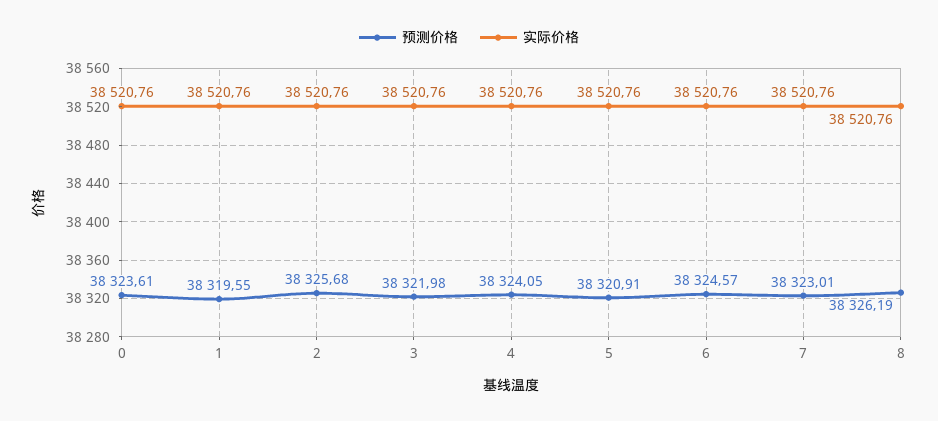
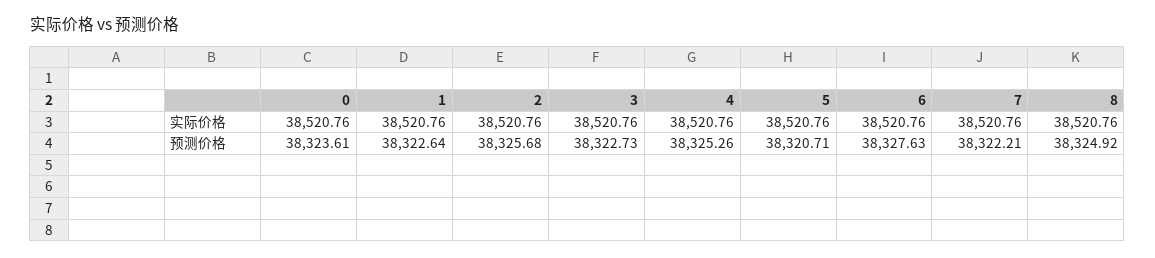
预测价格, 1: 38319.55 -> 38322.64
预测价格, 3: 38321.98 -> 38322.73
预测价格, 4: 38324.05 -> 38325.26
预测价格, 5: 38320.91 -> 38320.71
预测价格, 6: 38324.57 -> 38327.63
预测价格, 7: 38323.01 -> 38322.21
预测价格, 8: 38326.19 -> 38324.92

